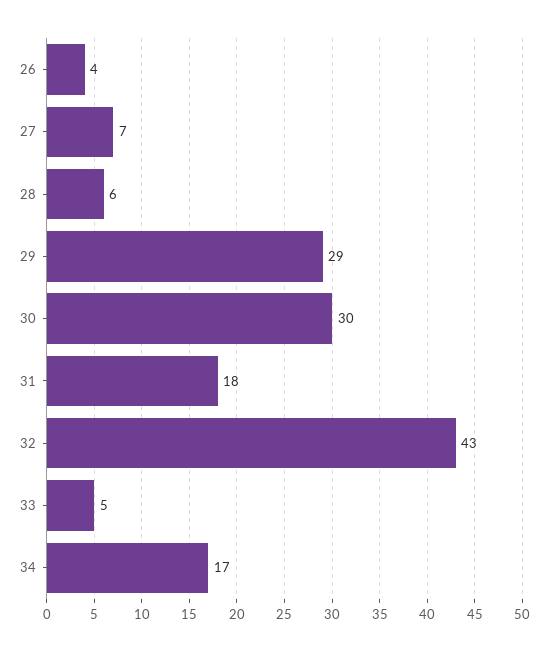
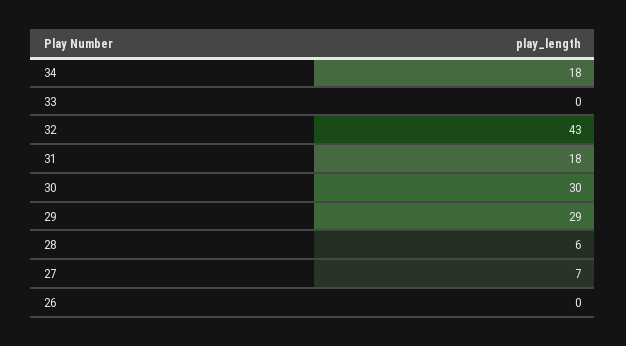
26: 4 -> 0
33: 5 -> 0
34: 17 -> 18

